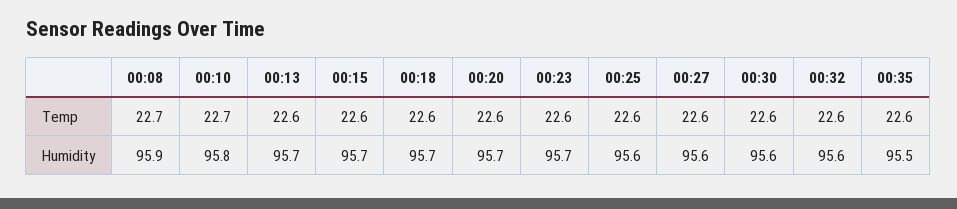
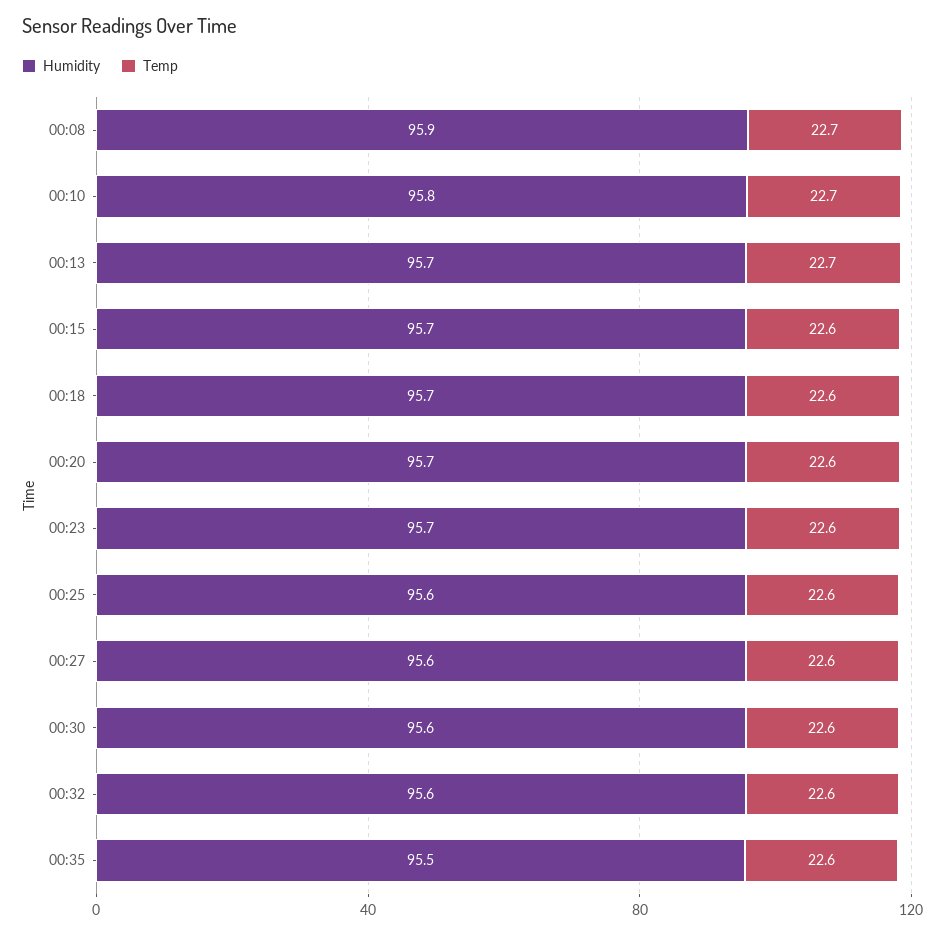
Temp, 00:13: 22.6 -> 22.7

